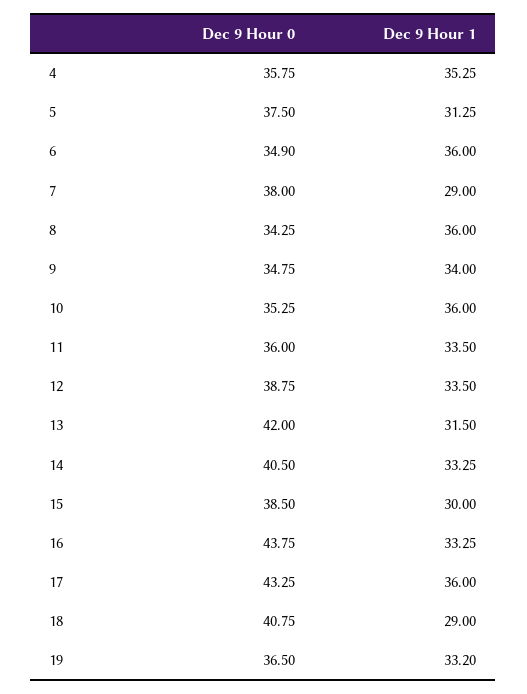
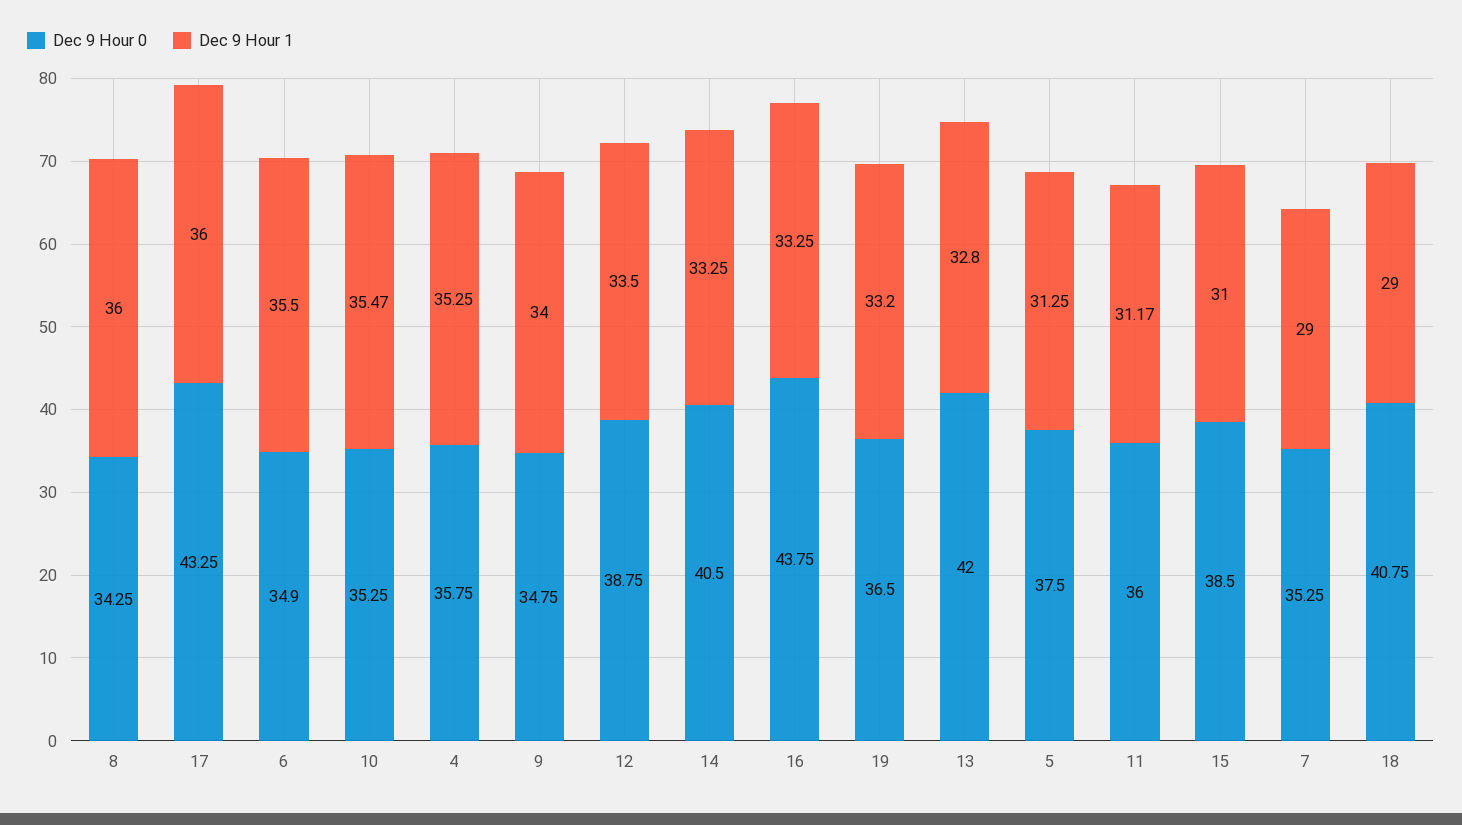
Dec 9 Hour 1, 6: 36 -> 35.5
Dec 9 Hour 0, 7: 38 -> 35.25
Dec 9 Hour 1, 10: 36 -> 35.47
Dec 9 Hour 1, 11: 33.5 -> 31.17
Dec 9 Hour 1, 13: 31.5 -> 32.8
Dec 9 Hour 1, 15: 30 -> 31

